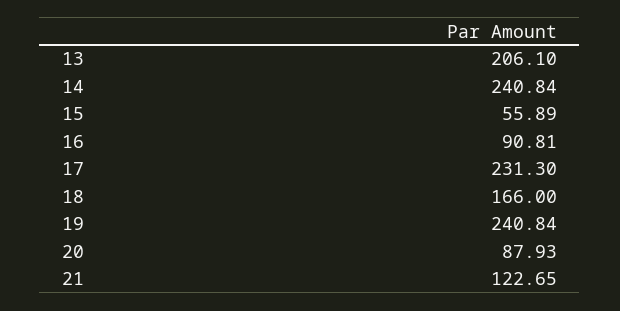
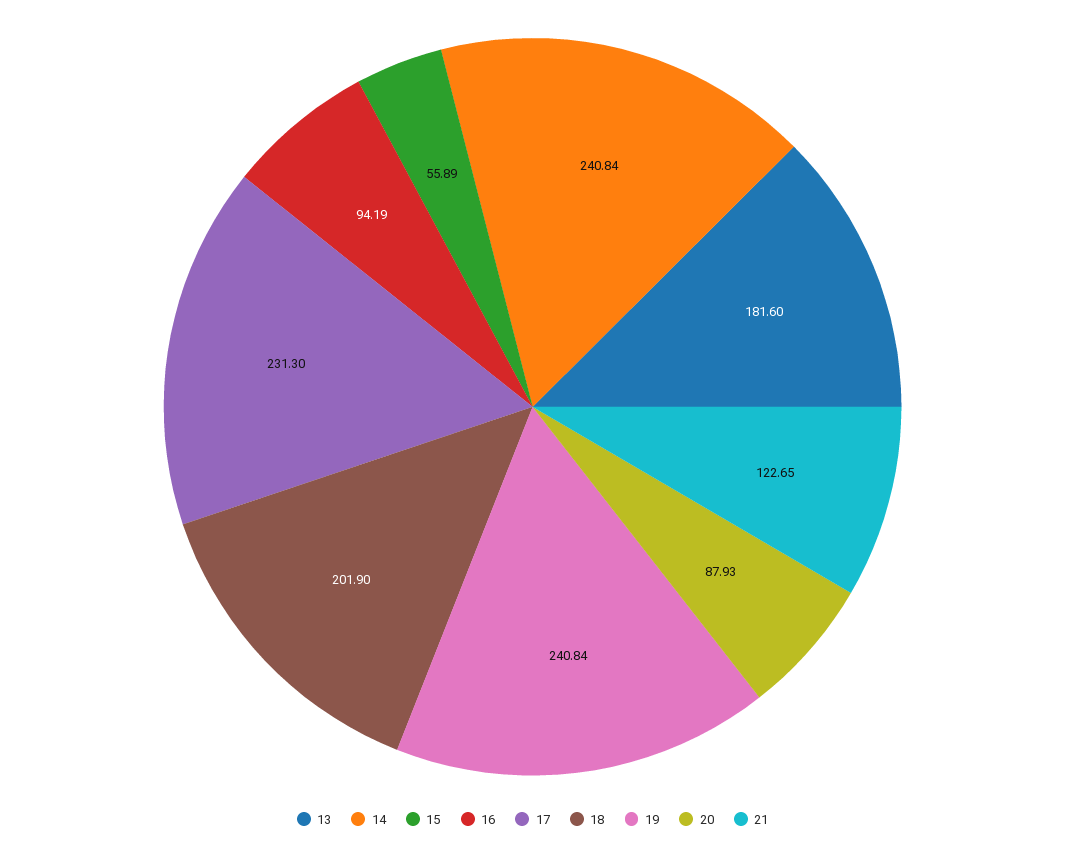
13: 206.1 -> 181.6
16: 90.81 -> 94.19
18: 166 -> 201.9

